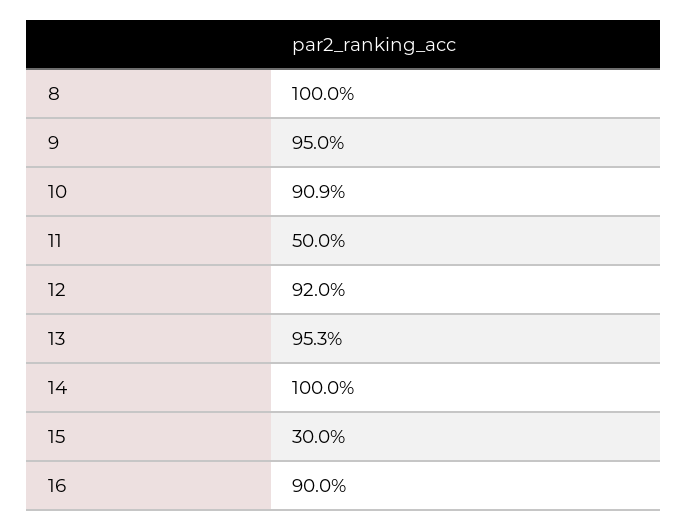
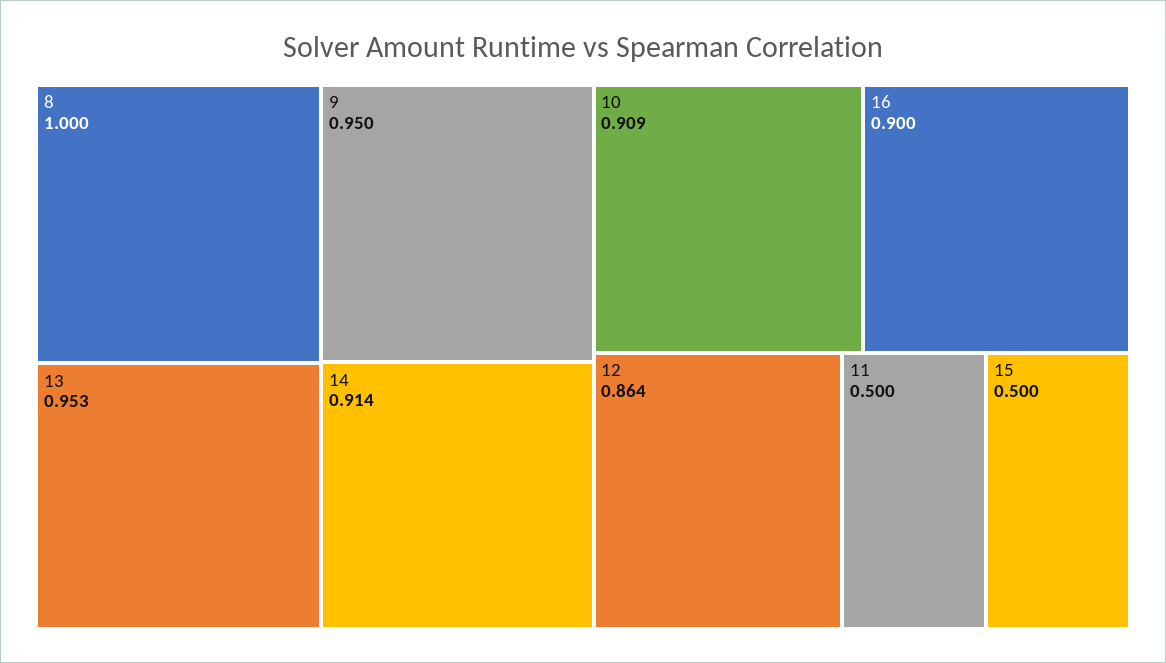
12: 0.92 -> 0.864
14: 1 -> 0.914
15: 0.3 -> 0.5

